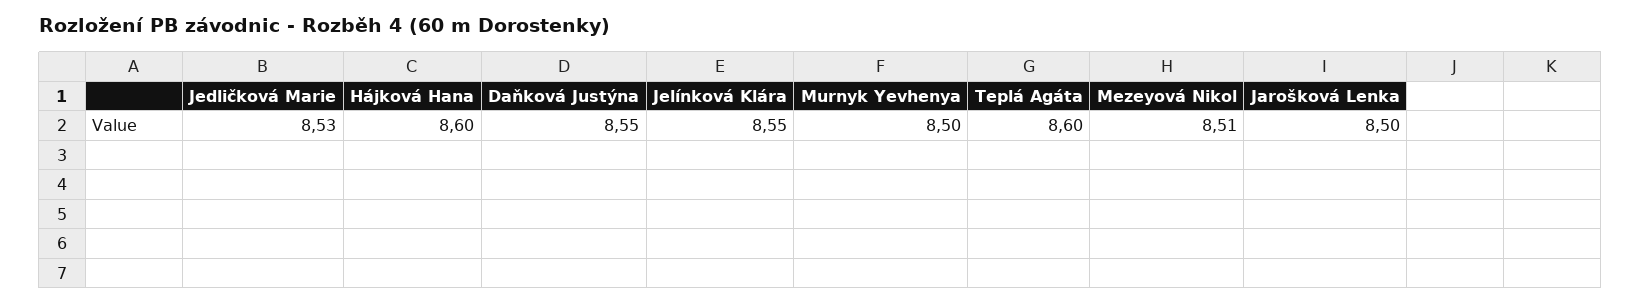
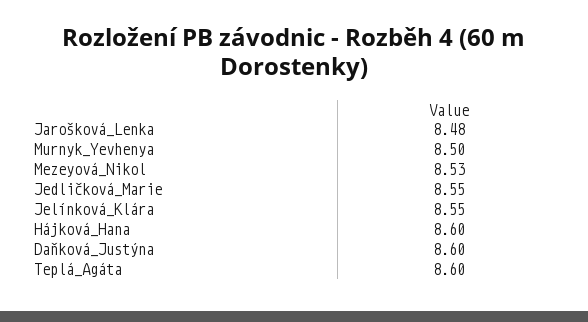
Jedličková Marie: 8.53 -> 8.55
Daňková Justýna: 8.55 -> 8.6
Mezeyová Nikol: 8.51 -> 8.53
Jarošková Lenka: 8.5 -> 8.48

